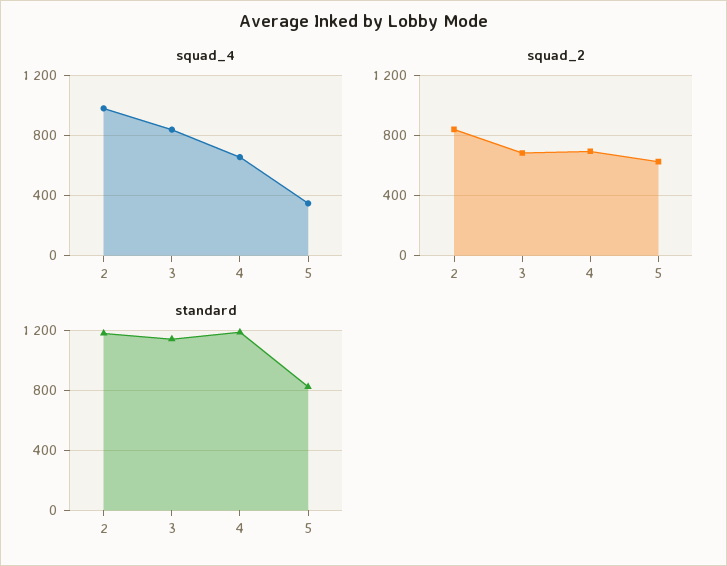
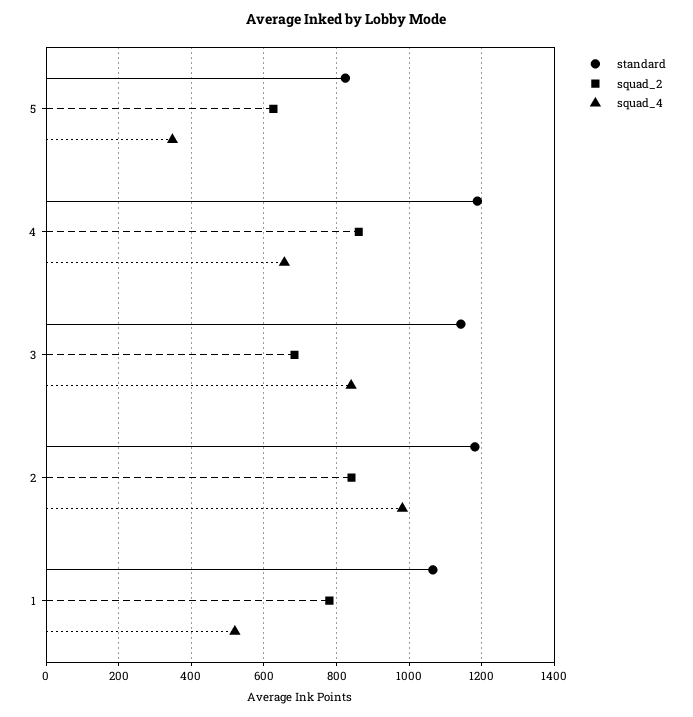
squad_2, 4: 700 -> 860
standard, 1: none -> 1060
squad_2, 1: none -> 780
squad_4, 1: none -> 520

